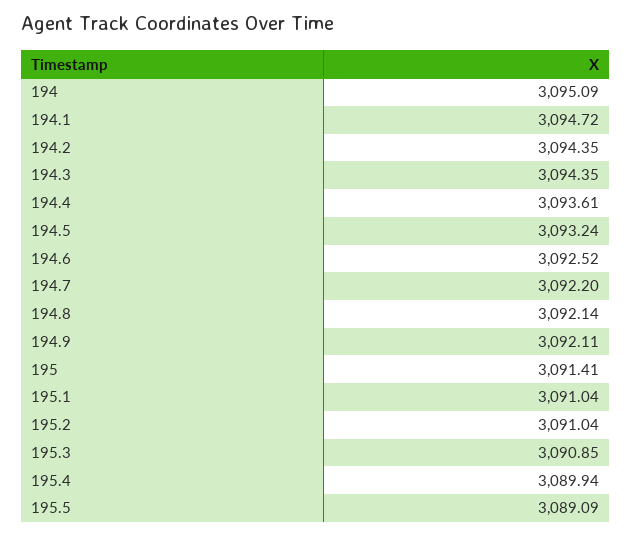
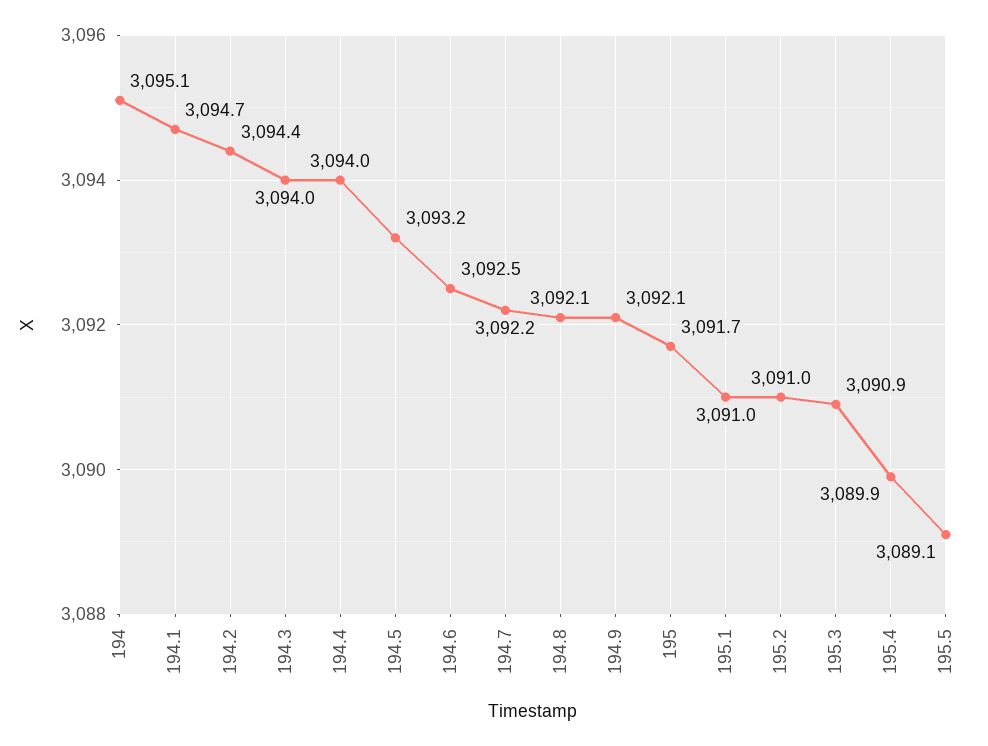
194.3: 3094.35 -> 3094
194.4: 3093.61 -> 3094
195: 3091.41 -> 3091.7

